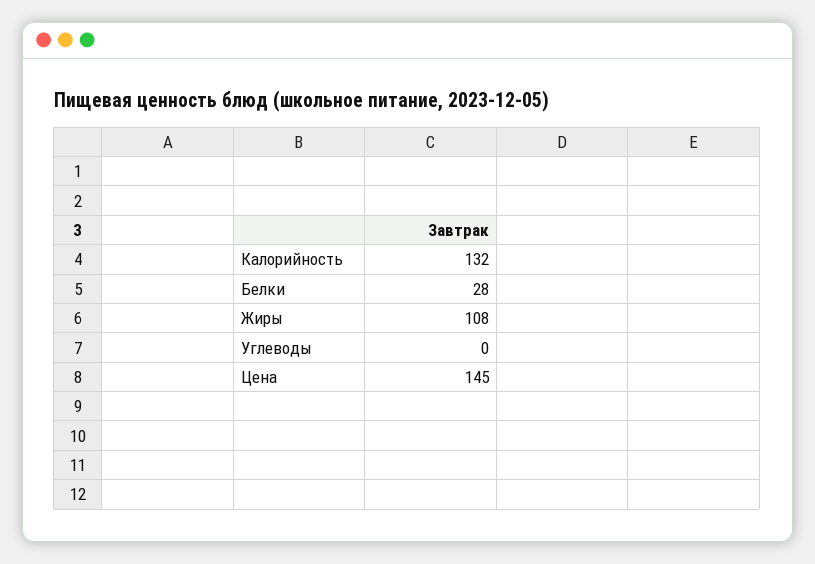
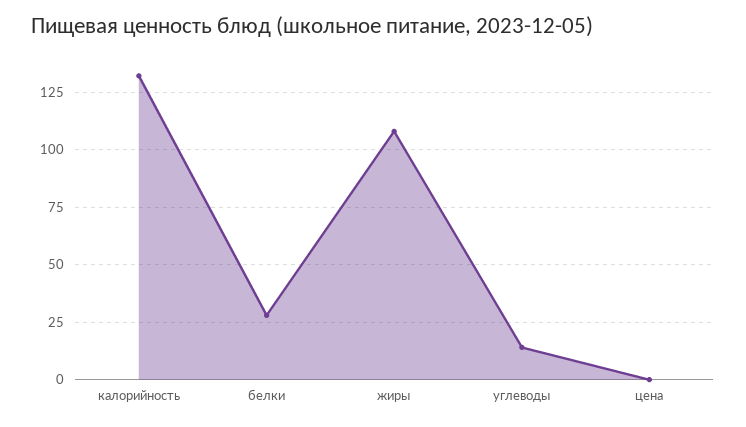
Углеводы: 0 -> 15
Цена: 145 -> 0

